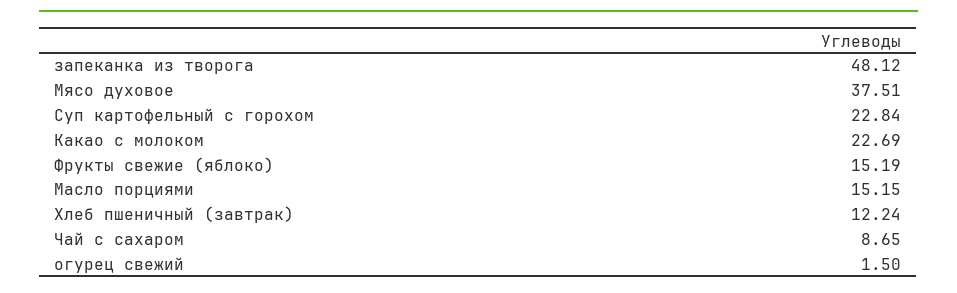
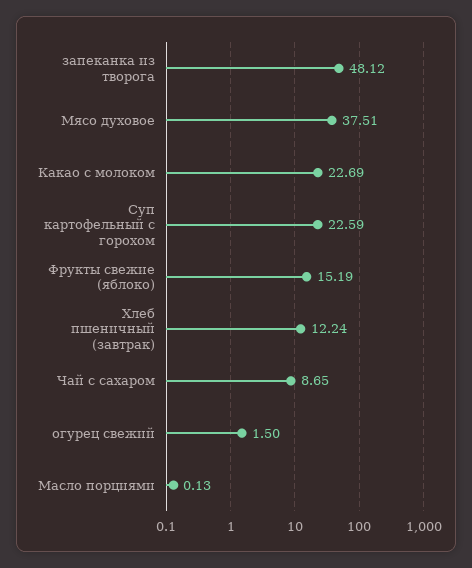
Суп картофельный с горохом: 22.84 -> 22.59
Масло порциями: 15.15 -> 0.13

